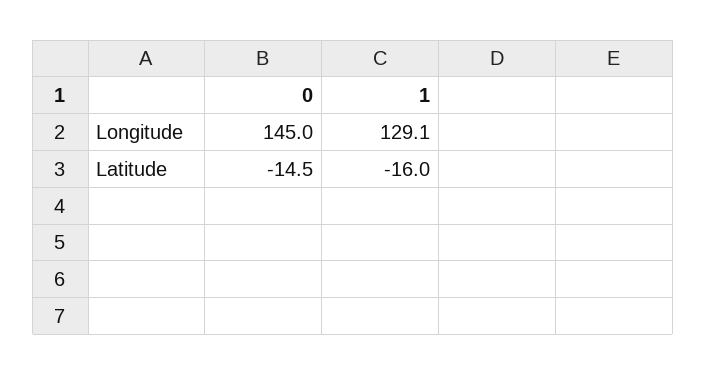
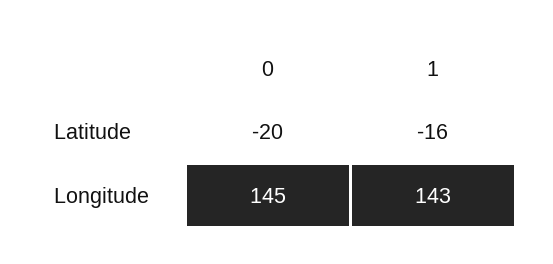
1, Longitude: 129.1 -> 143
0, Latitude: -14.5 -> -20

